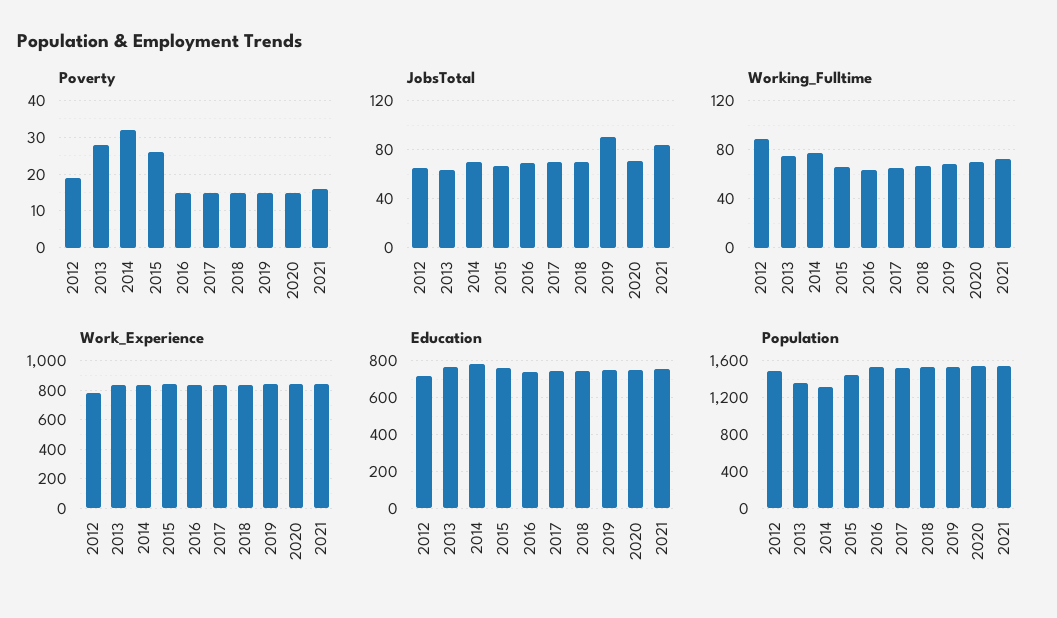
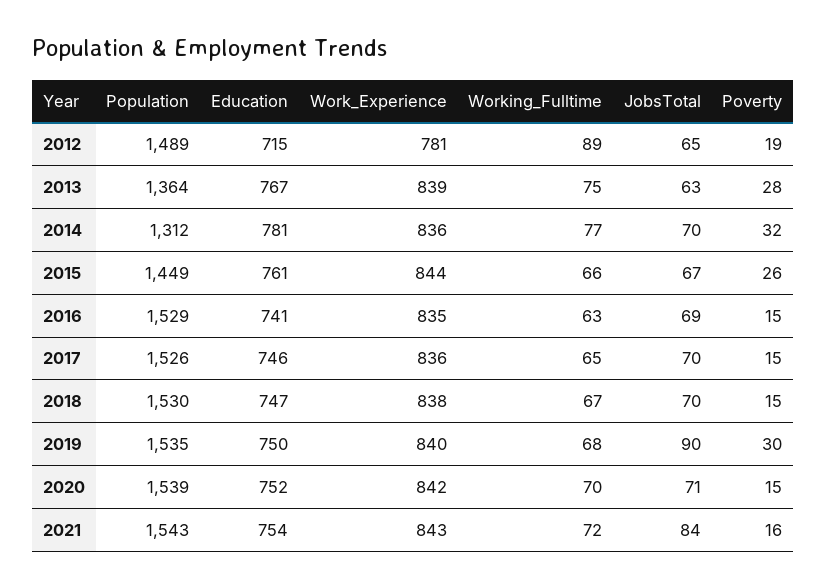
Poverty, 2019: 15 -> 30

